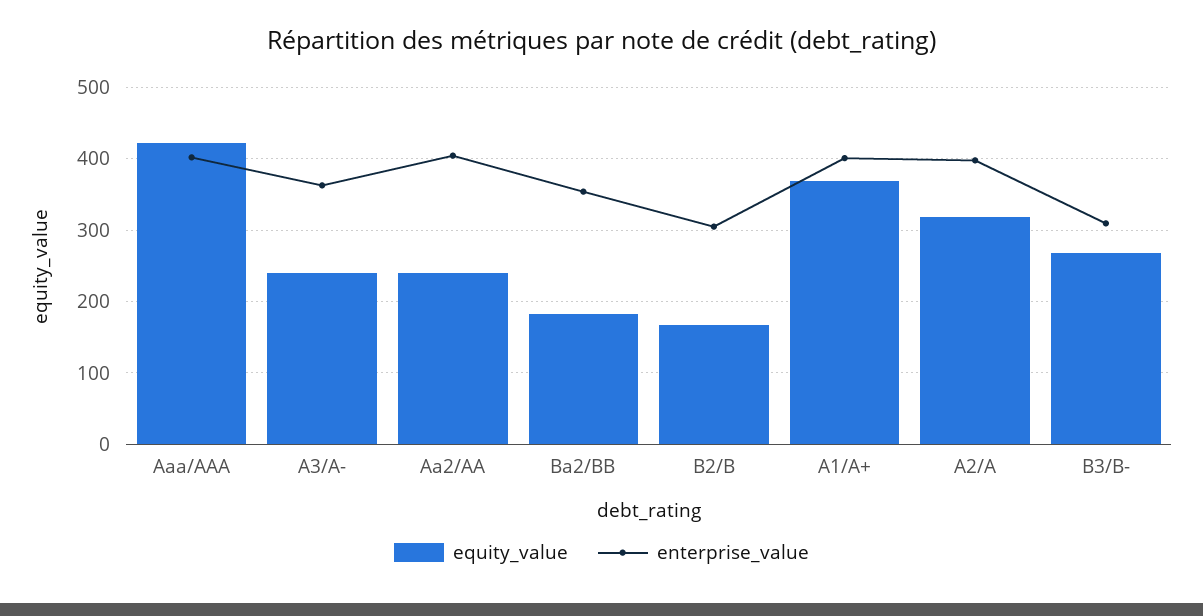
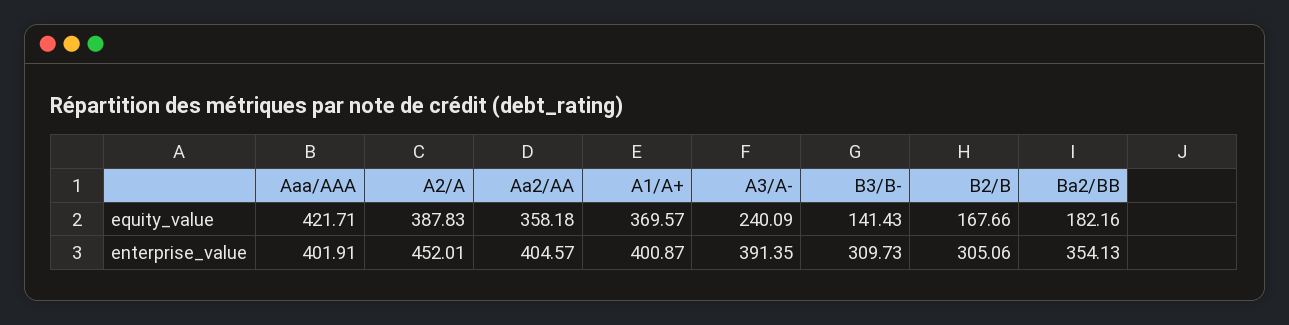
enterprise_value, A3/A-: 360 -> 391.35
equity_value, Aa2/AA: 240 -> 358.18
equity_value, A2/A: 320 -> 387.83
enterprise_value, A2/A: 400 -> 452.01
equity_value, B3/B-: 270 -> 141.43

